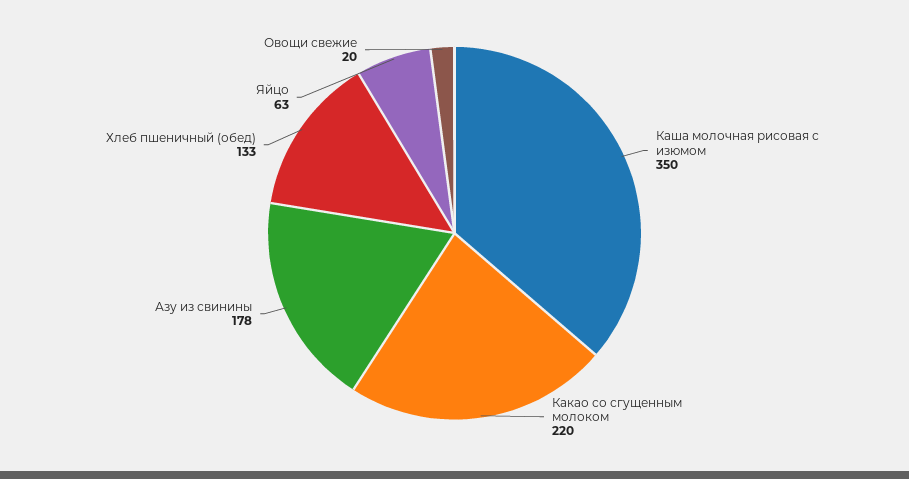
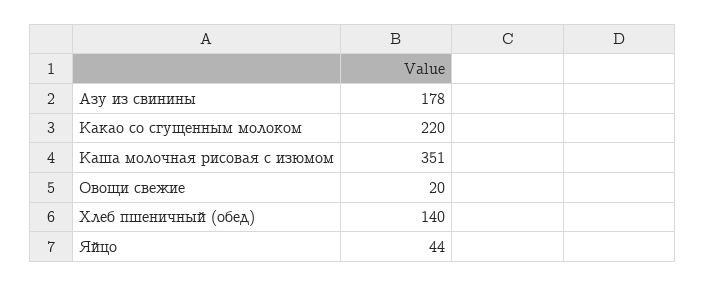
Каша молочная рисовая с изюмом: 350 -> 351
Хлеб пшеничный (обед): 133 -> 140
Яйцо: 63 -> 44

